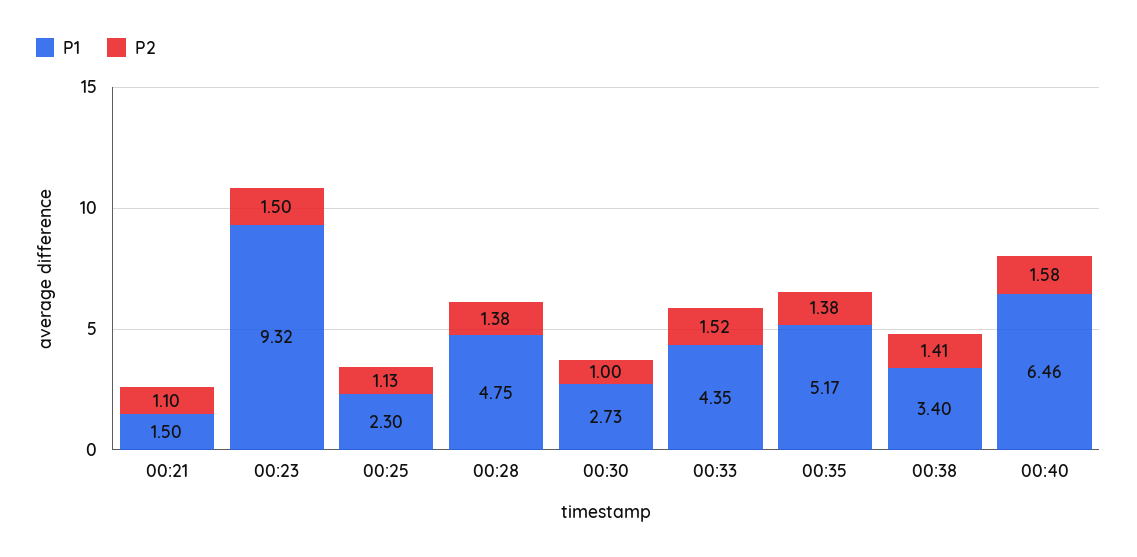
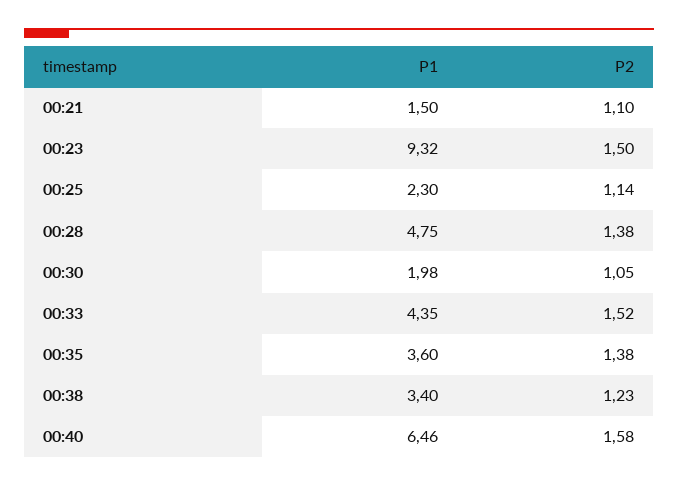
P2, 00:25: 1.13 -> 1.14
P1, 00:30: 2.73 -> 1.98
P2, 00:30: 1 -> 1.05
P1, 00:35: 5.17 -> 3.6
P2, 00:38: 1.41 -> 1.23

